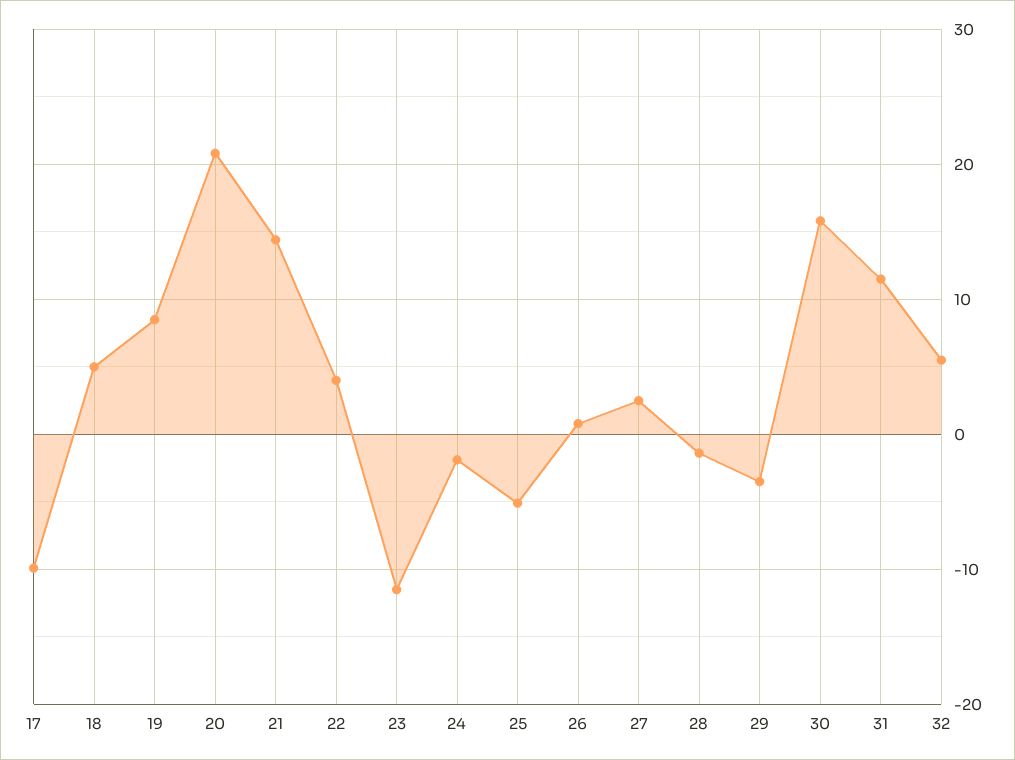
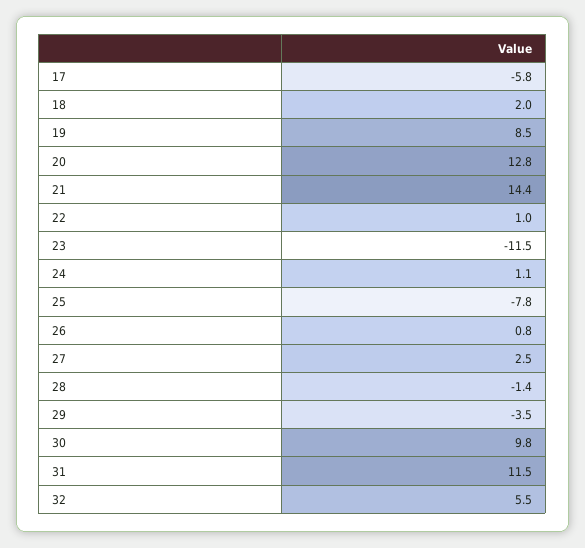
17: -10 -> -5.8
18: 5 -> 2
20: 21 -> 12.8
22: 4 -> 1
24: -2 -> 1.1
25: -5 -> -7.8
30: 16 -> 9.8

